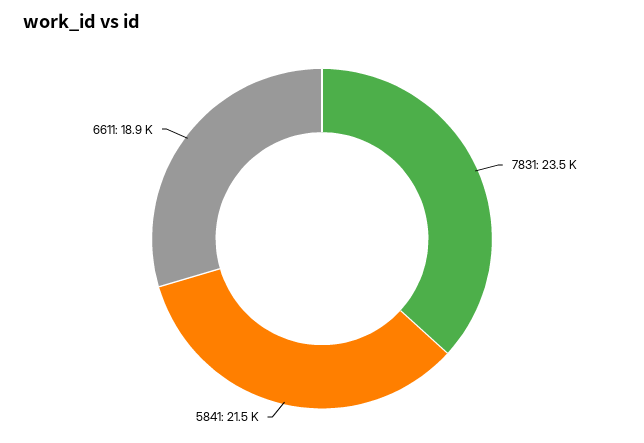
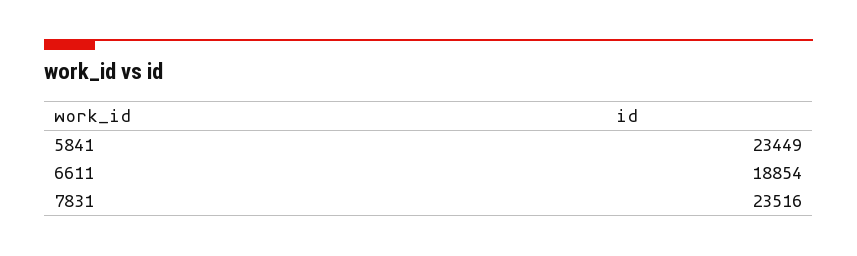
5841: 21500 -> 23449

